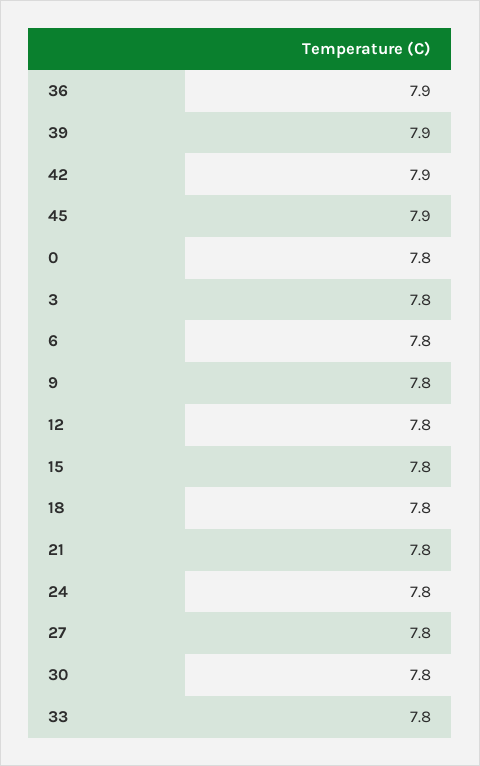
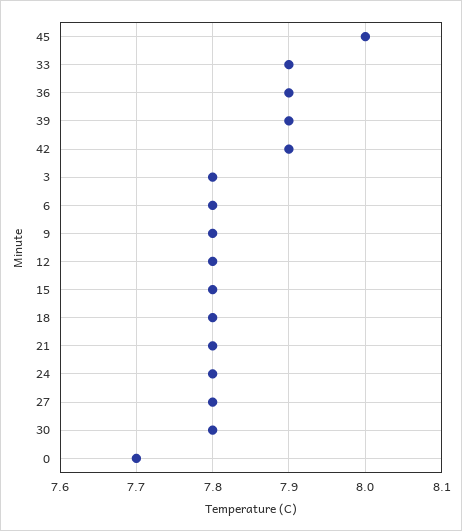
45: 7.9 -> 8
0: 7.8 -> 7.7
33: 7.8 -> 7.9

